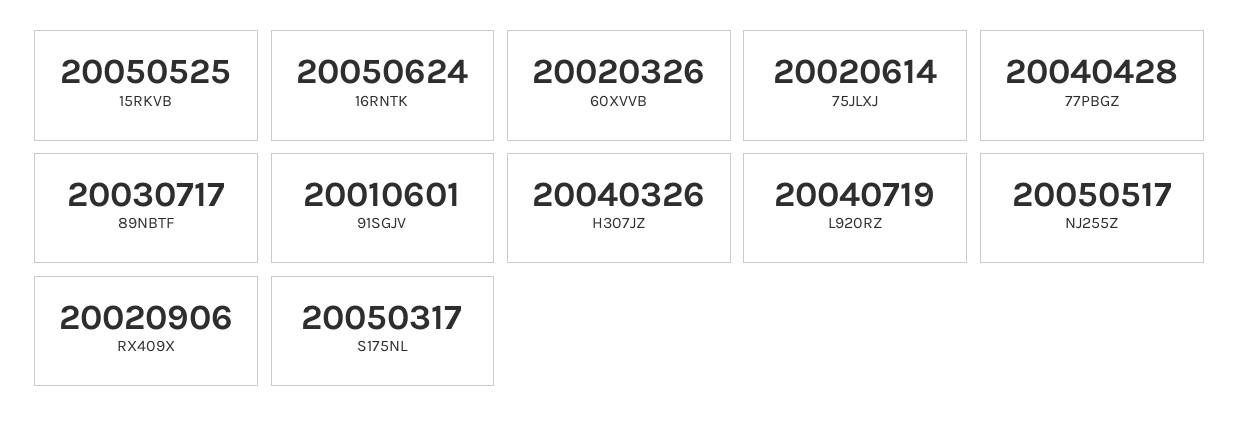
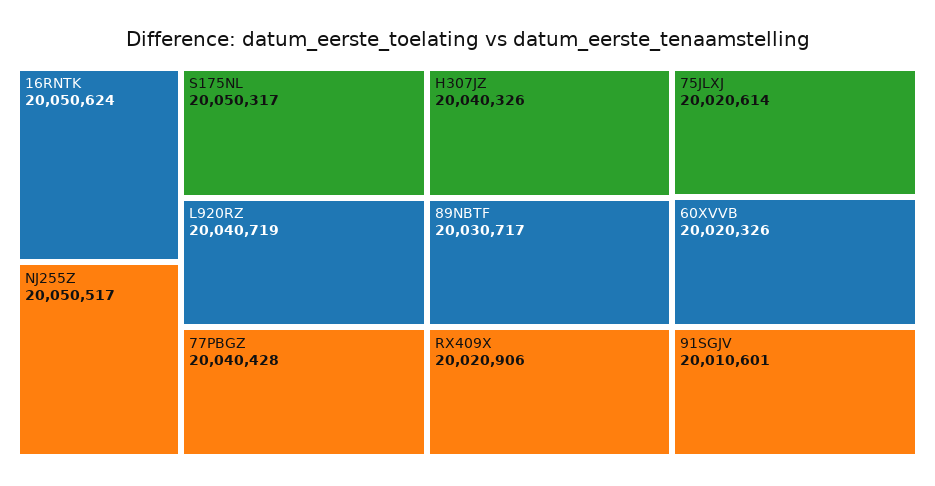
15RKVB: 20050525 -> none

